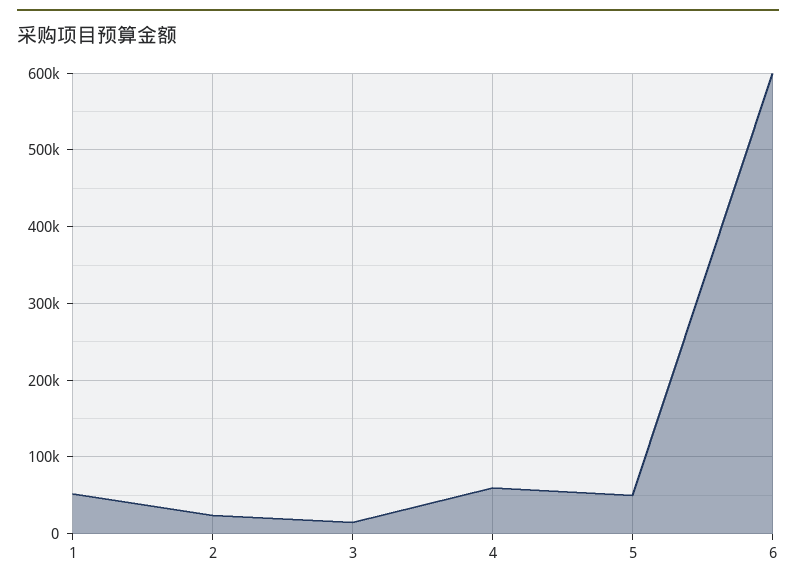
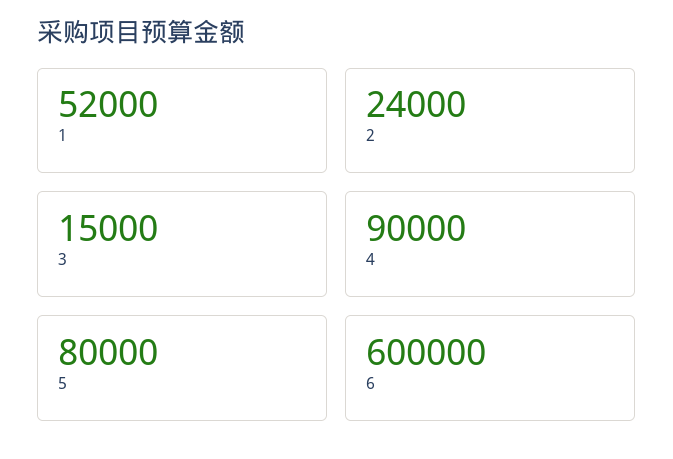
4: 60000 -> 90000
5: 50000 -> 80000

